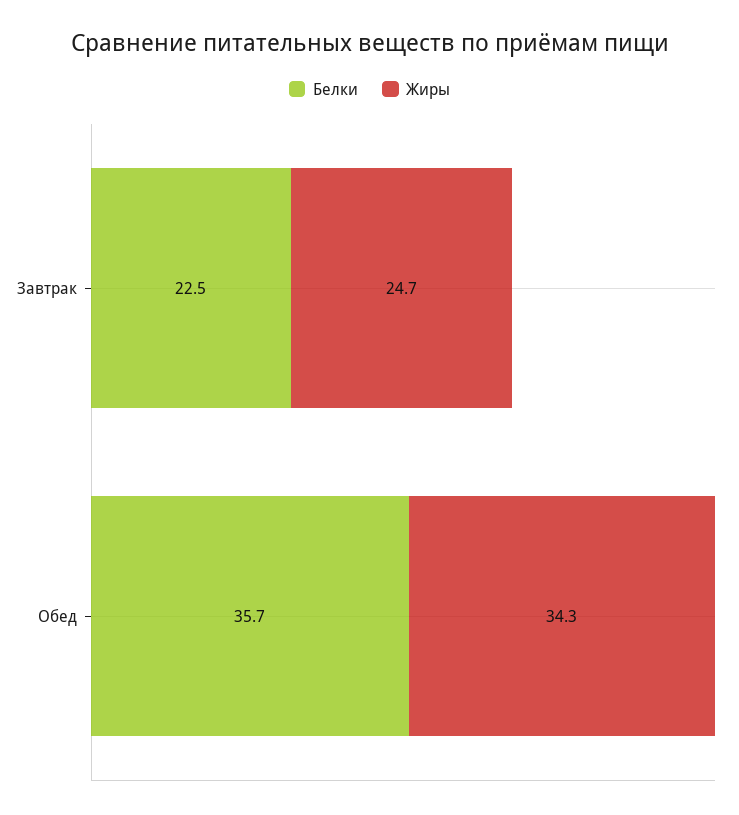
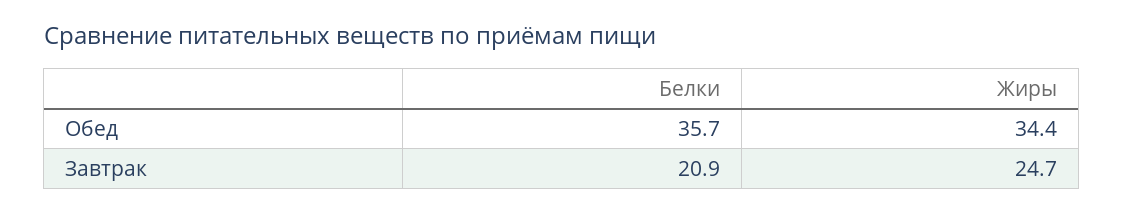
Белки, Завтрак: 22.5 -> 20.9
Жиры, Обед: 34.3 -> 34.4

